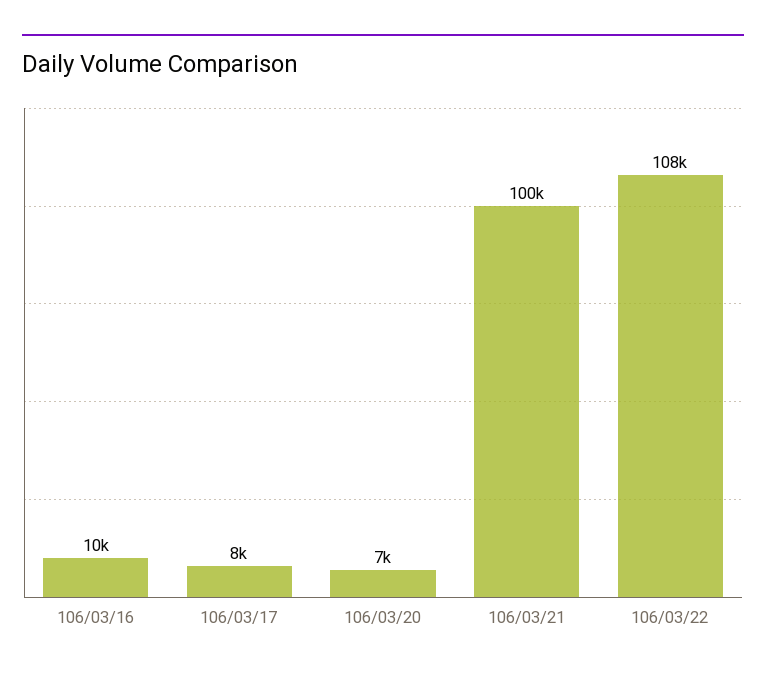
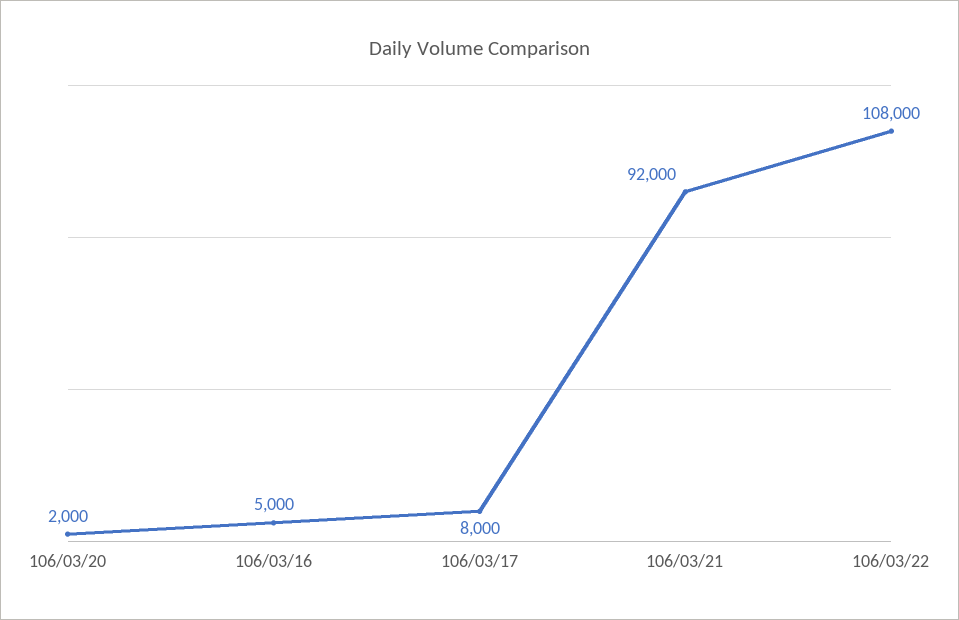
106/03/16: 10000 -> 5000
106/03/20: 7000 -> 2000
106/03/21: 100000 -> 92000

